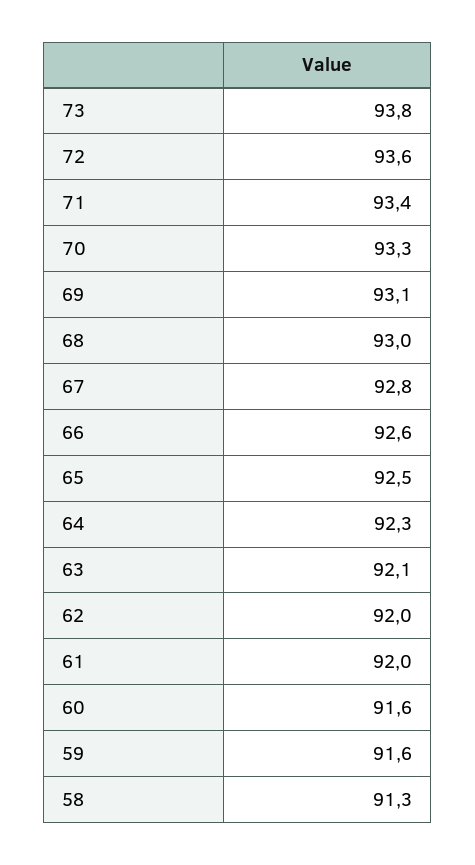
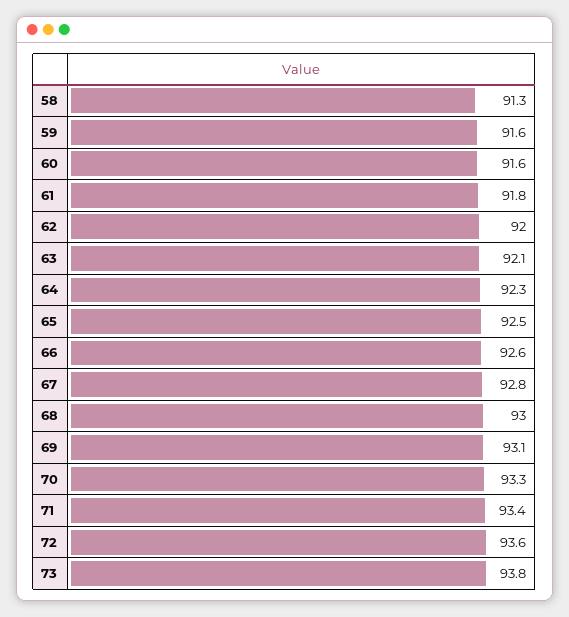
61: 92 -> 91.8

